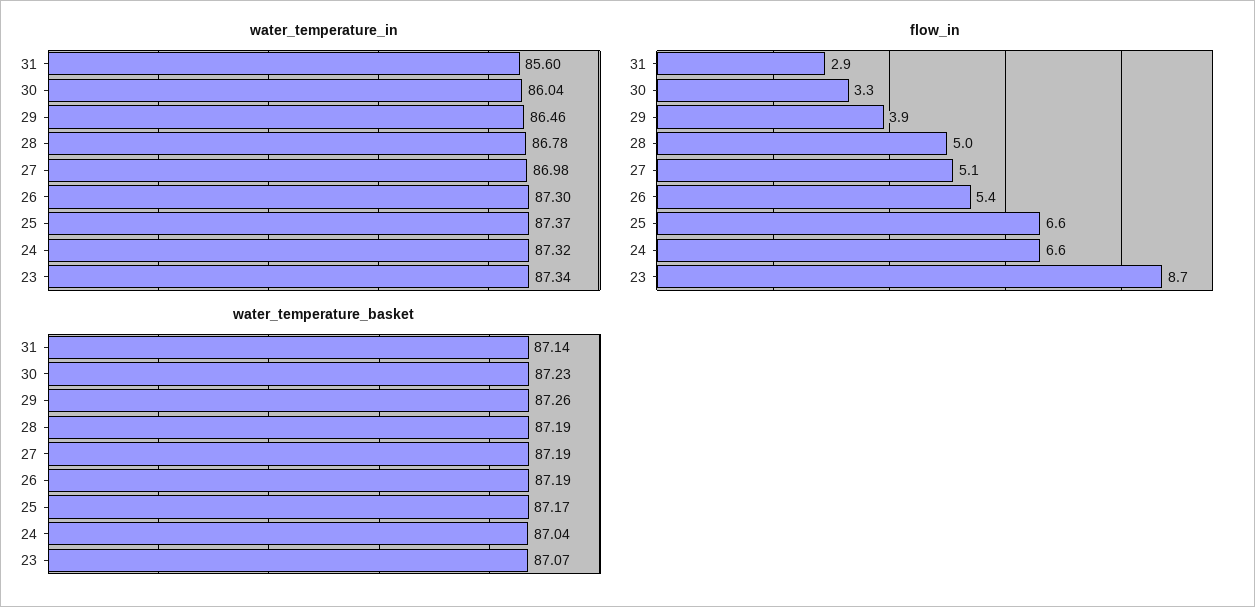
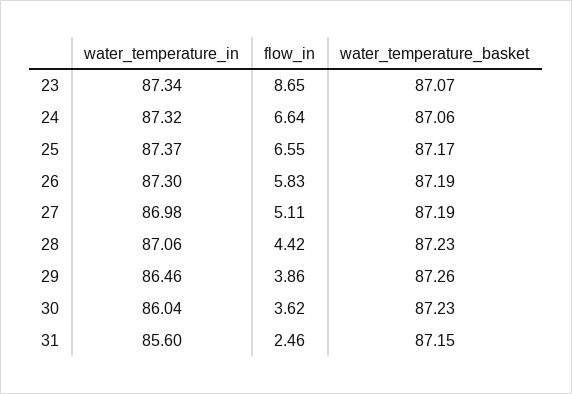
water_temperature_in, 28: 86.78 -> 87.06
flow_in, 31: 2.9 -> 2.46
flow_in, 30: 3.3 -> 3.62
flow_in, 28: 5 -> 4.42
flow_in, 26: 5.4 -> 5.83
water_temperature_basket, 31: 87.14 -> 87.15
water_temperature_basket, 28: 87.19 -> 87.23
water_temperature_basket, 24: 87.04 -> 87.06

